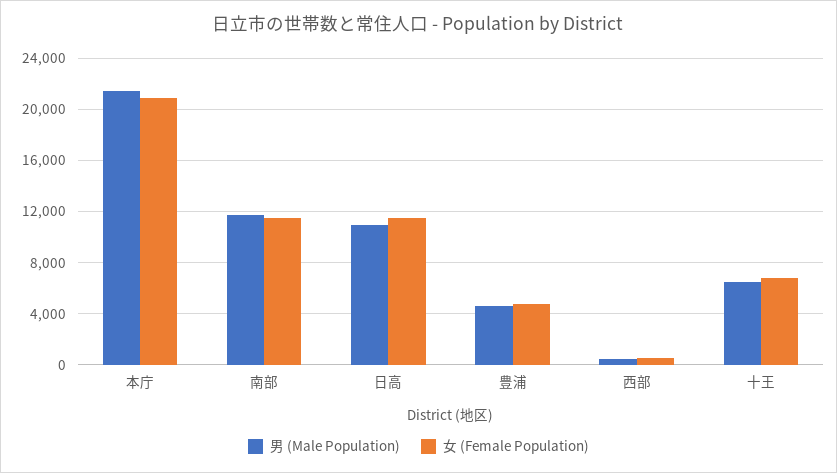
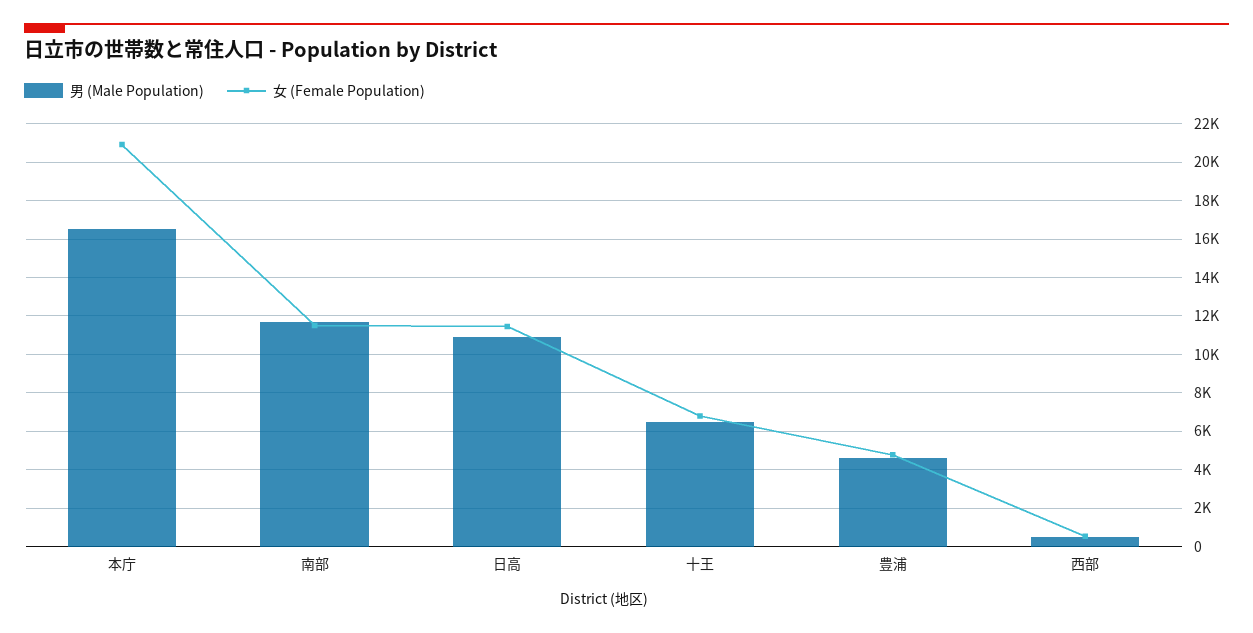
男 (Male Population), 本庁: 21500 -> 16500

